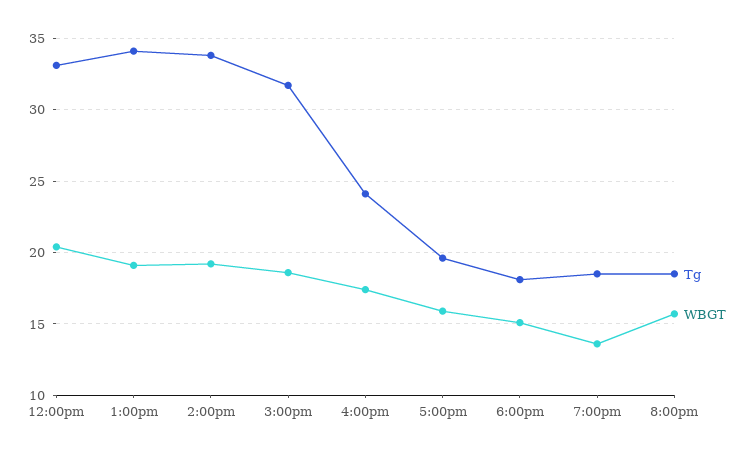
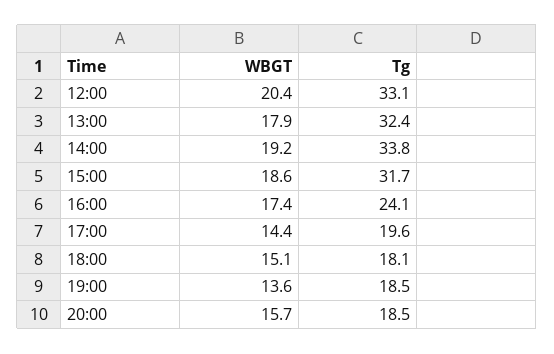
Tg, 1:00pm: 34 -> 32.4
WBGT, 1:00pm: 19 -> 17.9
WBGT, 5:00pm: 16 -> 14.4

